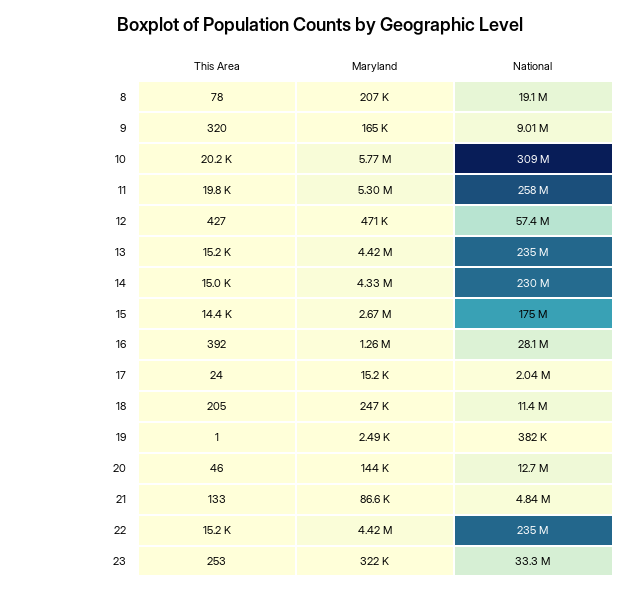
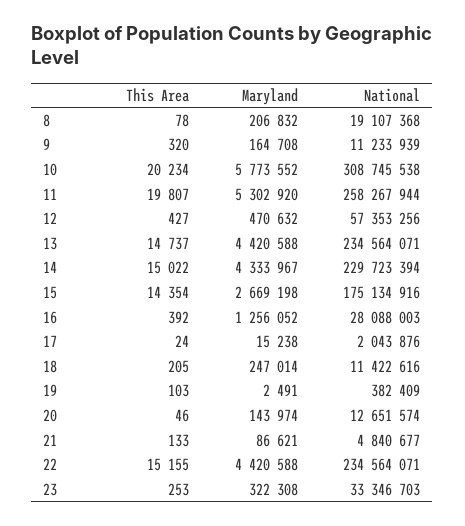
National, 9: 9010000 -> 11233939
This Area, 13: 15200 -> 14737
This Area, 19: 1 -> 103

